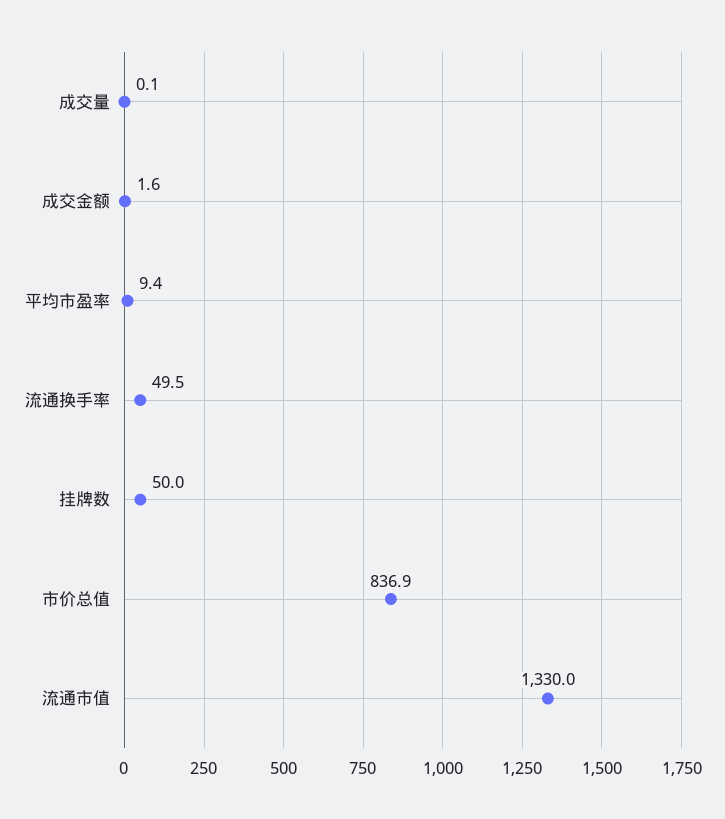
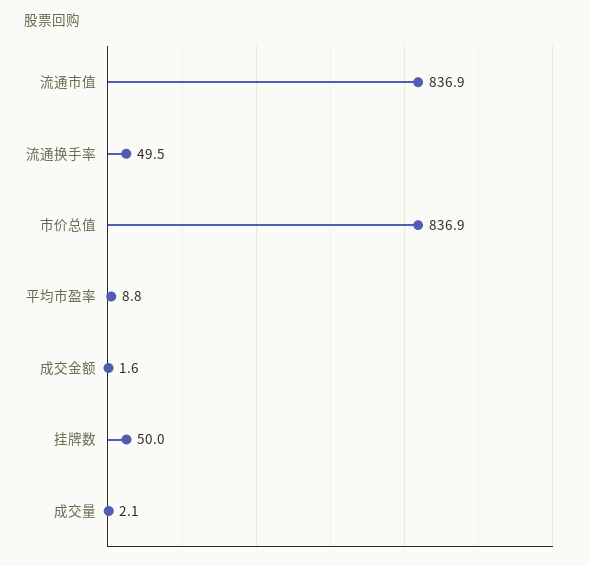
成交量: 0.1 -> 2.1
平均市盈率: 9.4 -> 8.8
流通市值: 1330 -> 836.9

